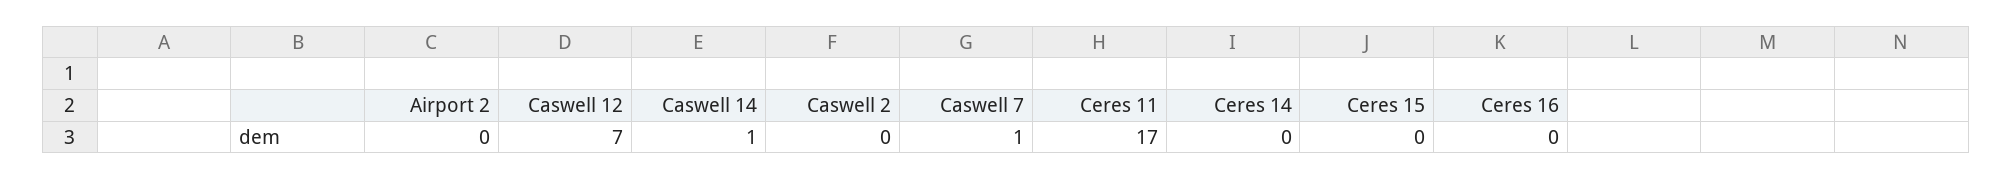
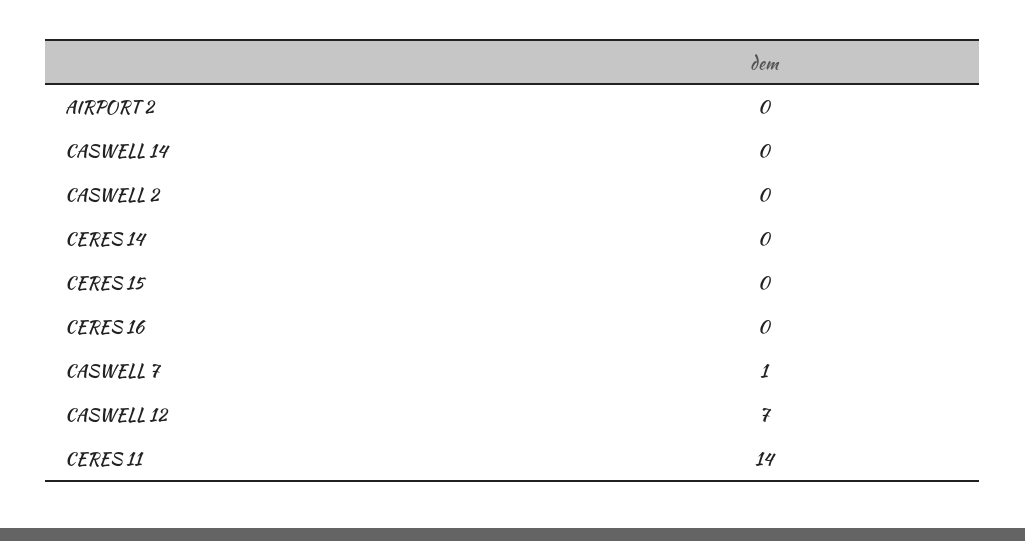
Caswell 14: 1 -> 0
Ceres 11: 17 -> 14

